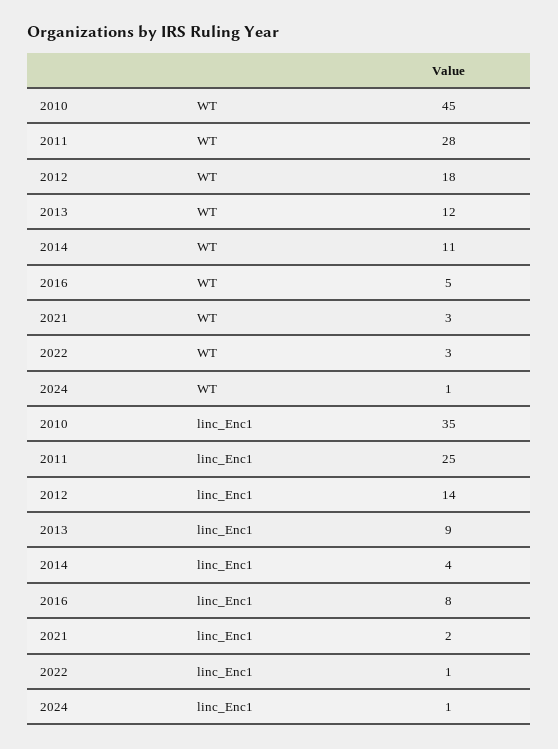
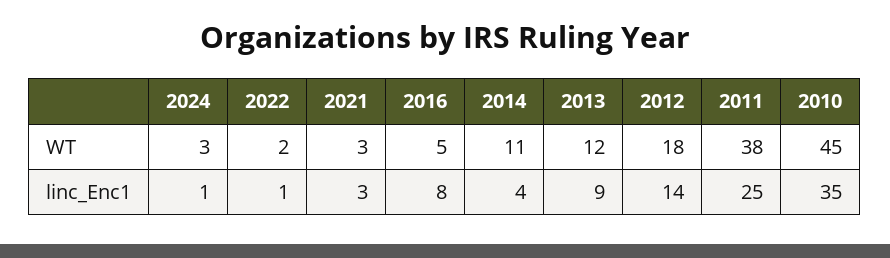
2011, WT: 28 -> 38
2022, WT: 3 -> 2
2024, WT: 1 -> 3
2021, linc_Enc1: 2 -> 3

